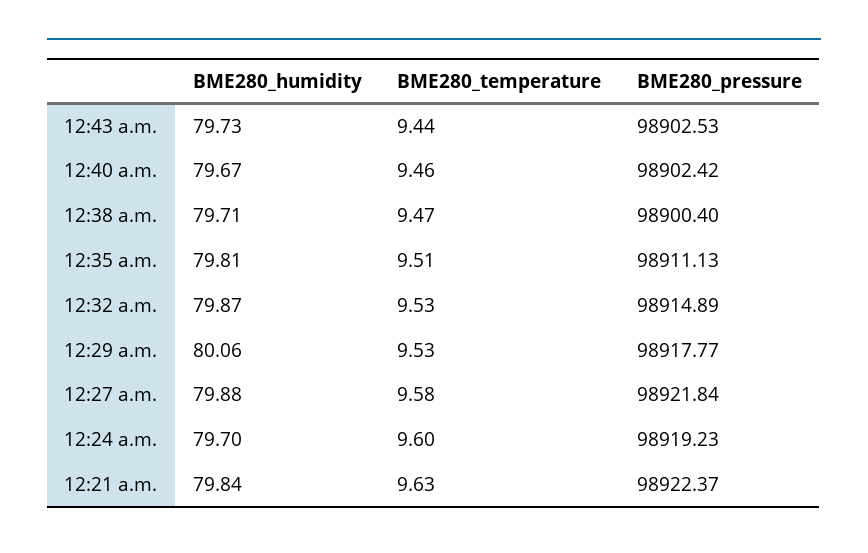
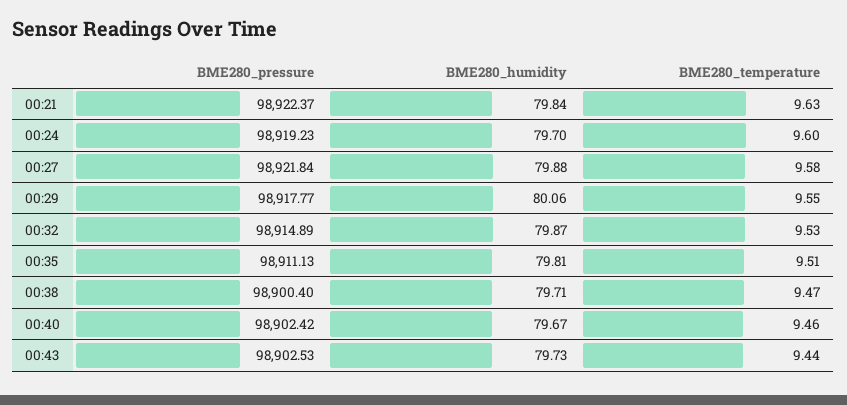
BME280_temperature, 12:29 a.m.: 9.53 -> 9.55

